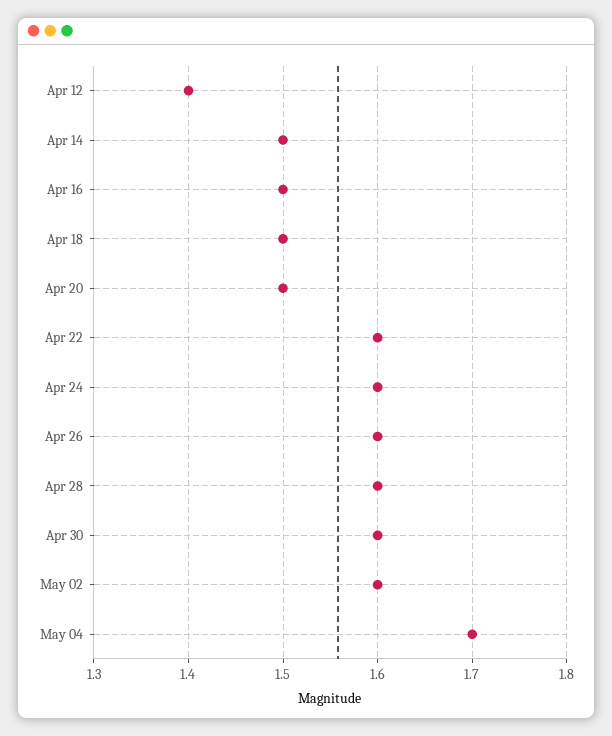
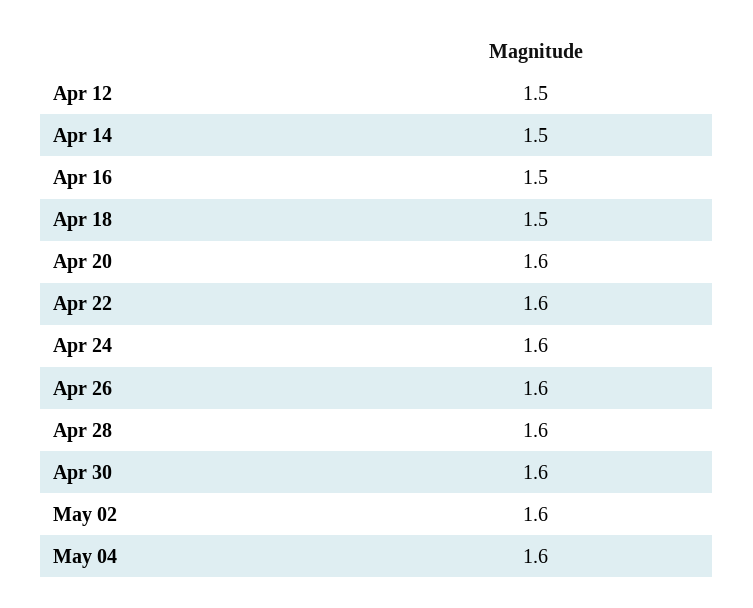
Apr 12: 1.4 -> 1.5
Apr 20: 1.5 -> 1.6
May 04: 1.7 -> 1.6

